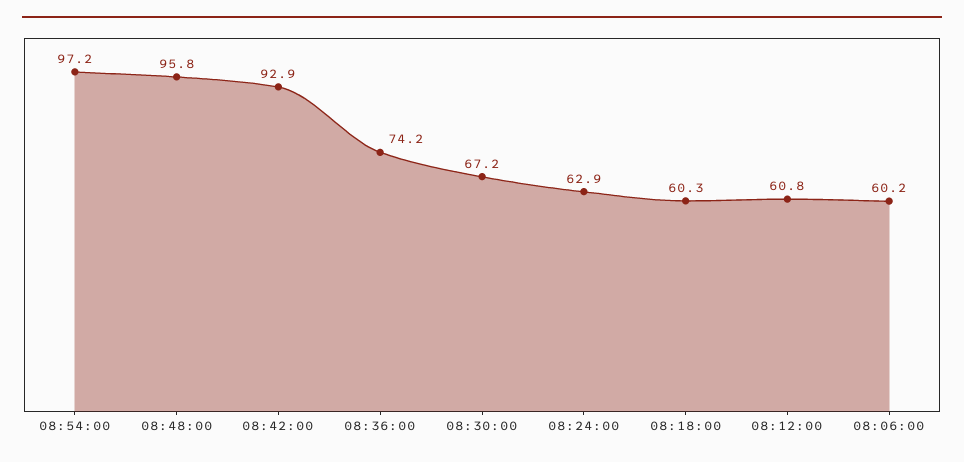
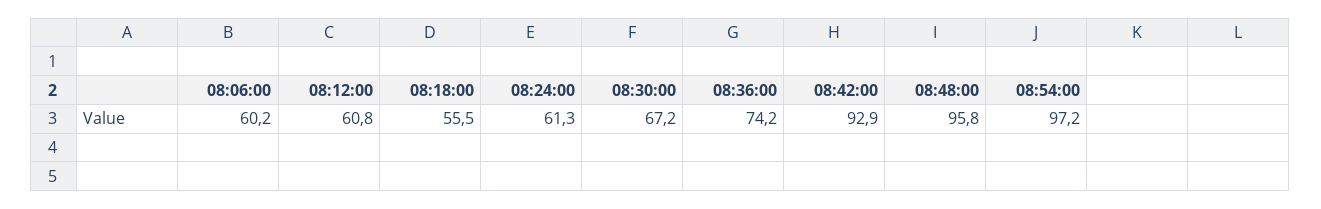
08:24:00: 62.9 -> 61.3
08:18:00: 60.3 -> 55.5

